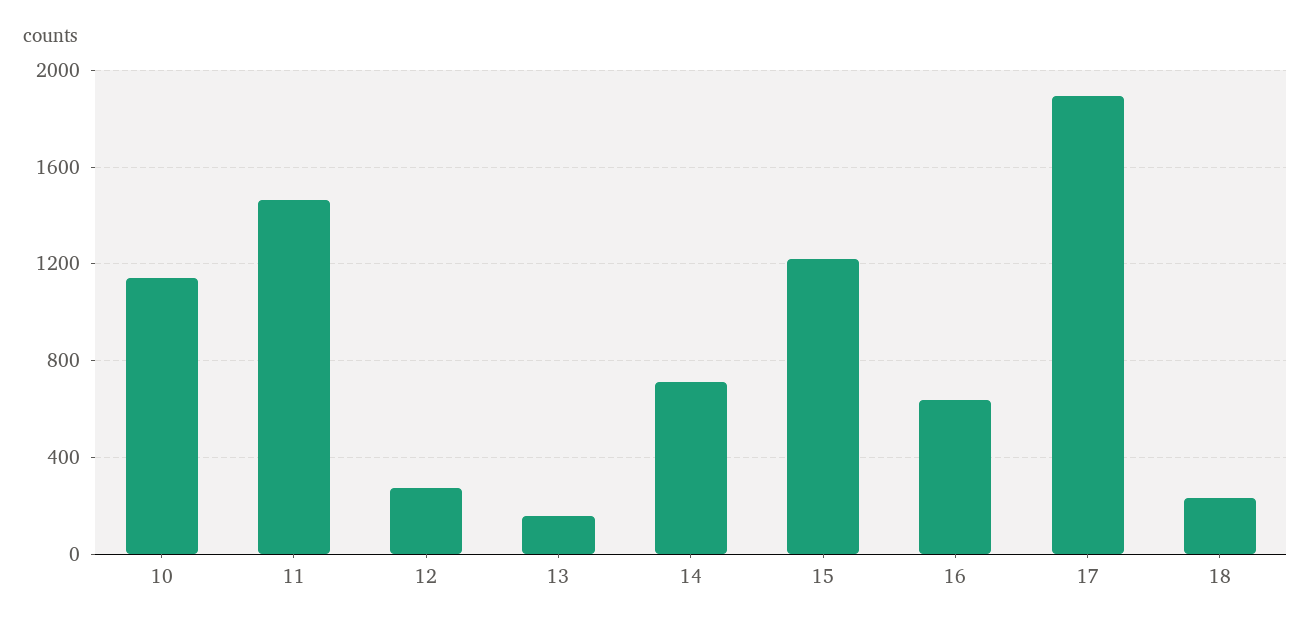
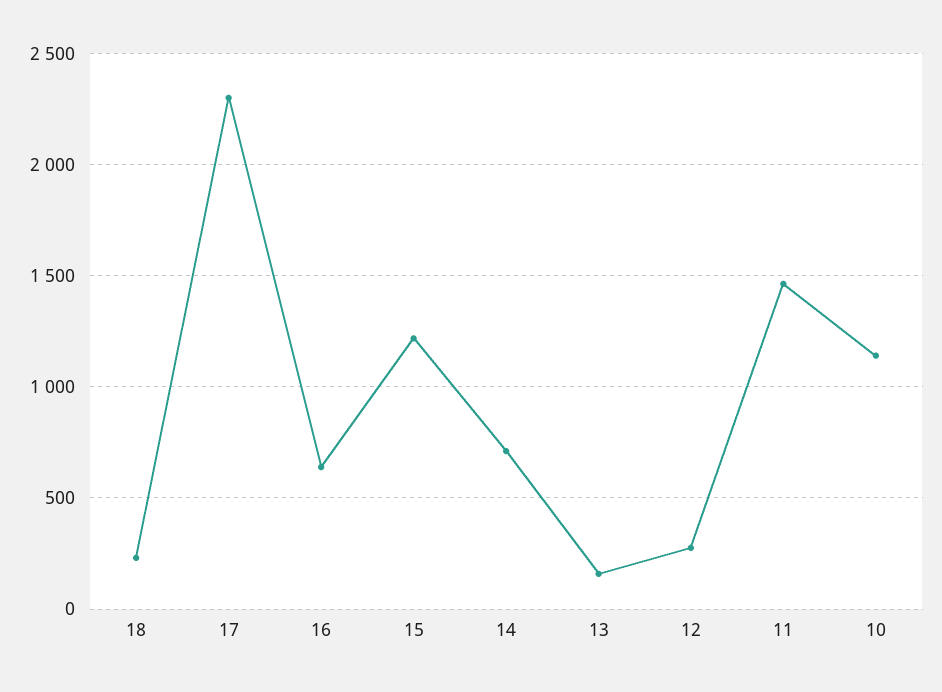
17: 1900 -> 2300

